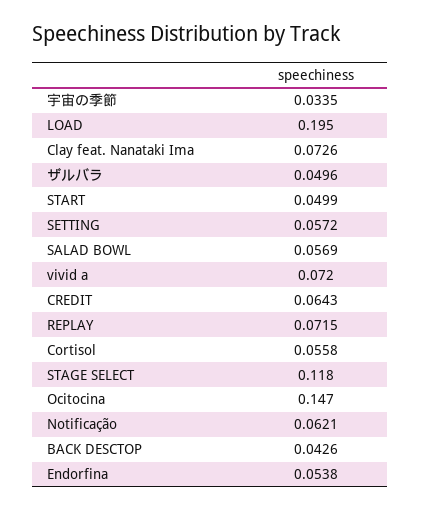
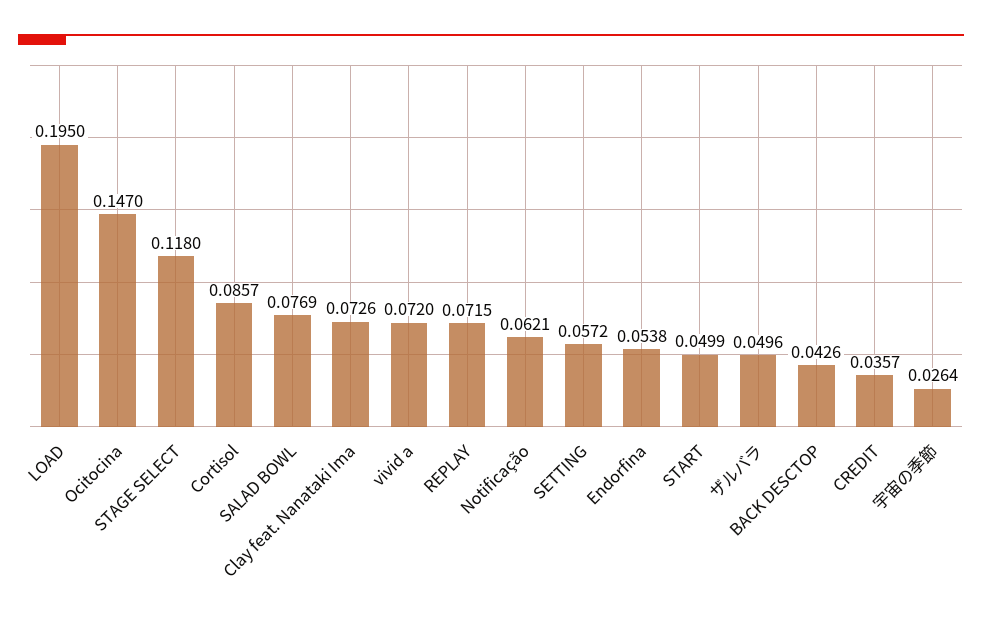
宇宙の季節: 0.0335 -> 0.0264
SALAD BOWL: 0.0569 -> 0.0769
CREDIT: 0.0643 -> 0.0357
Cortisol: 0.0558 -> 0.0857

